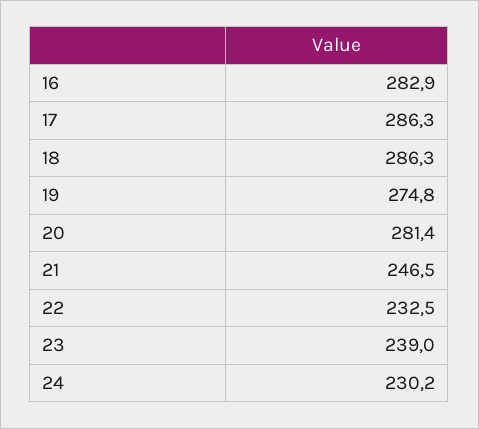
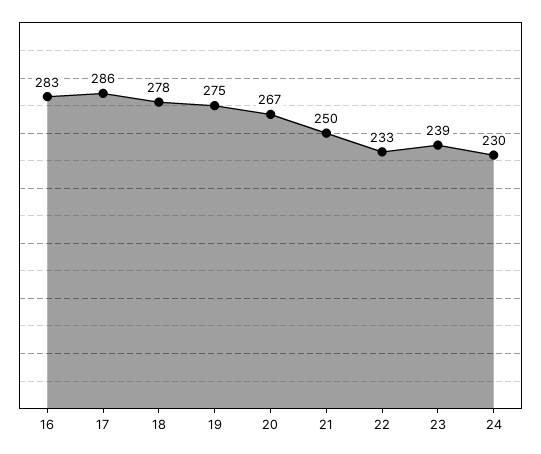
18: 286.3 -> 278
20: 281.4 -> 267
21: 246.5 -> 250

